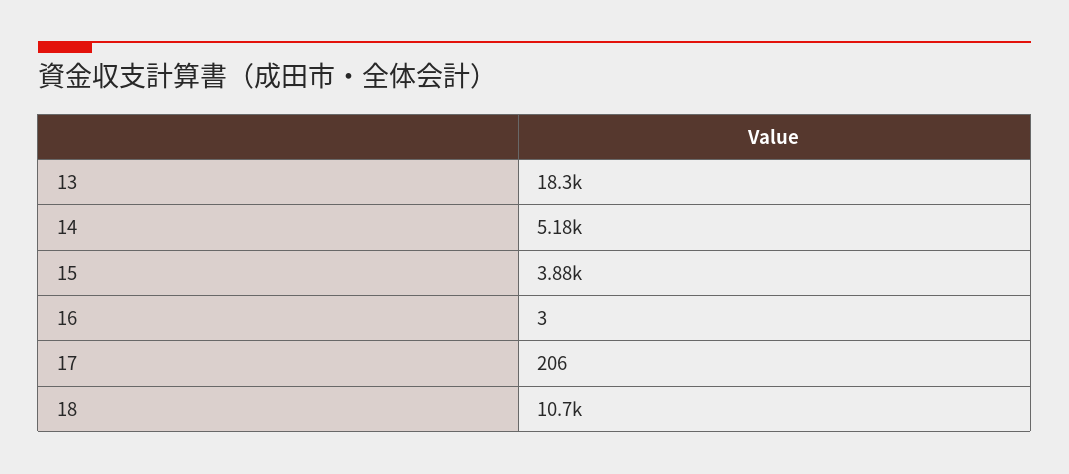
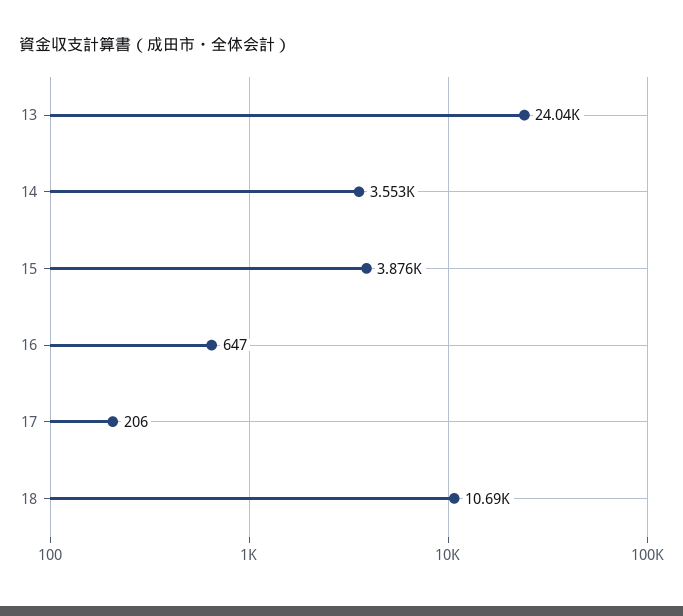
13: 18300 -> 24040
14: 5180 -> 3553
16: 3 -> 647

